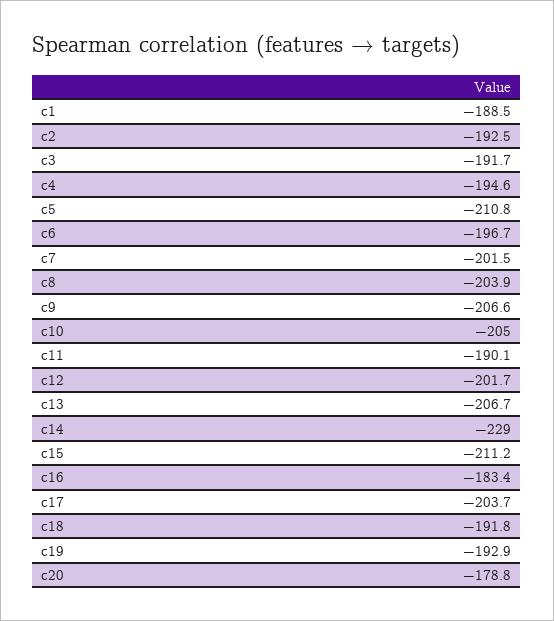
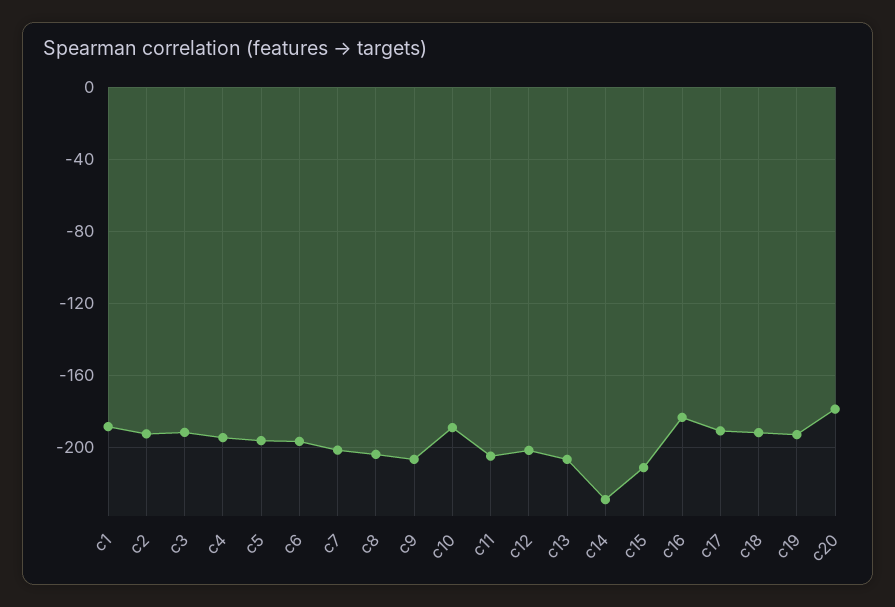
c5: -210.8 -> -195
c10: -205 -> -190
c11: -190.1 -> -205
c17: -203.7 -> -190

